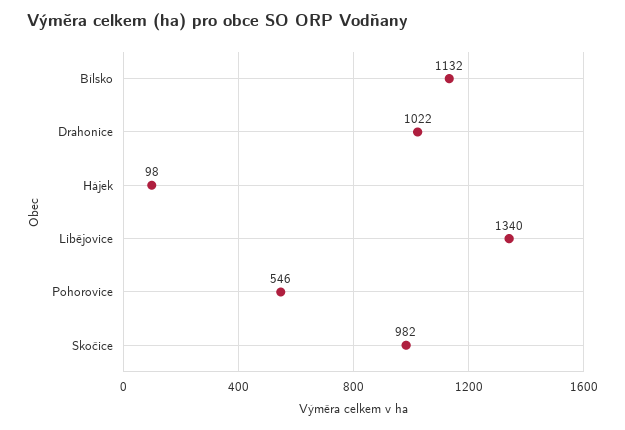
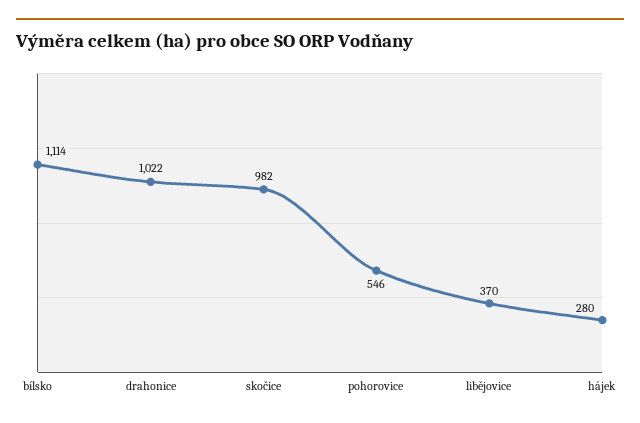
Bílsko: 1132 -> 1114
Hájek: 98 -> 280
Libějovice: 1340 -> 370

